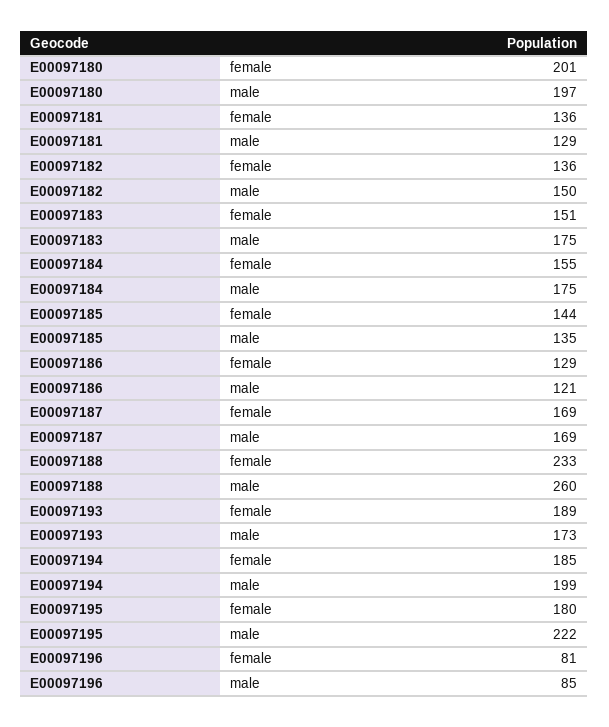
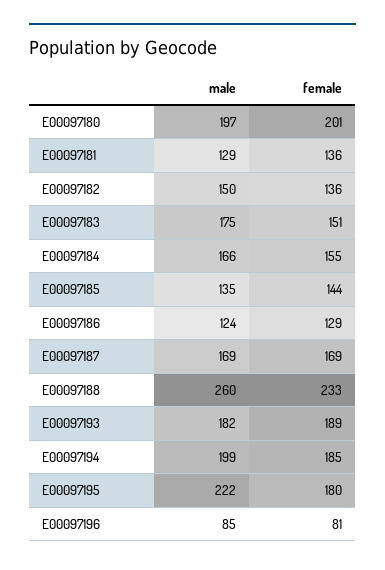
E00097184, male: 175 -> 166
E00097186, male: 121 -> 124
E00097193, male: 173 -> 182

